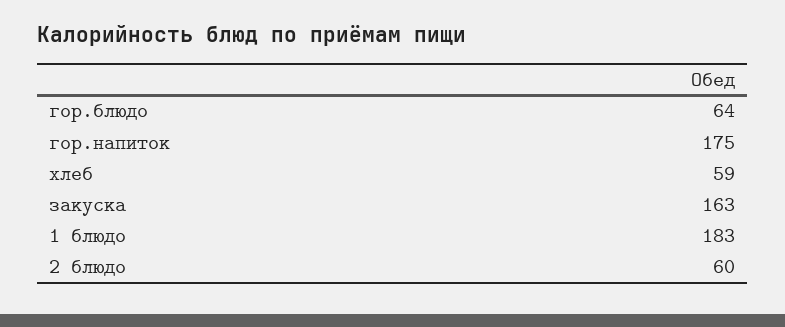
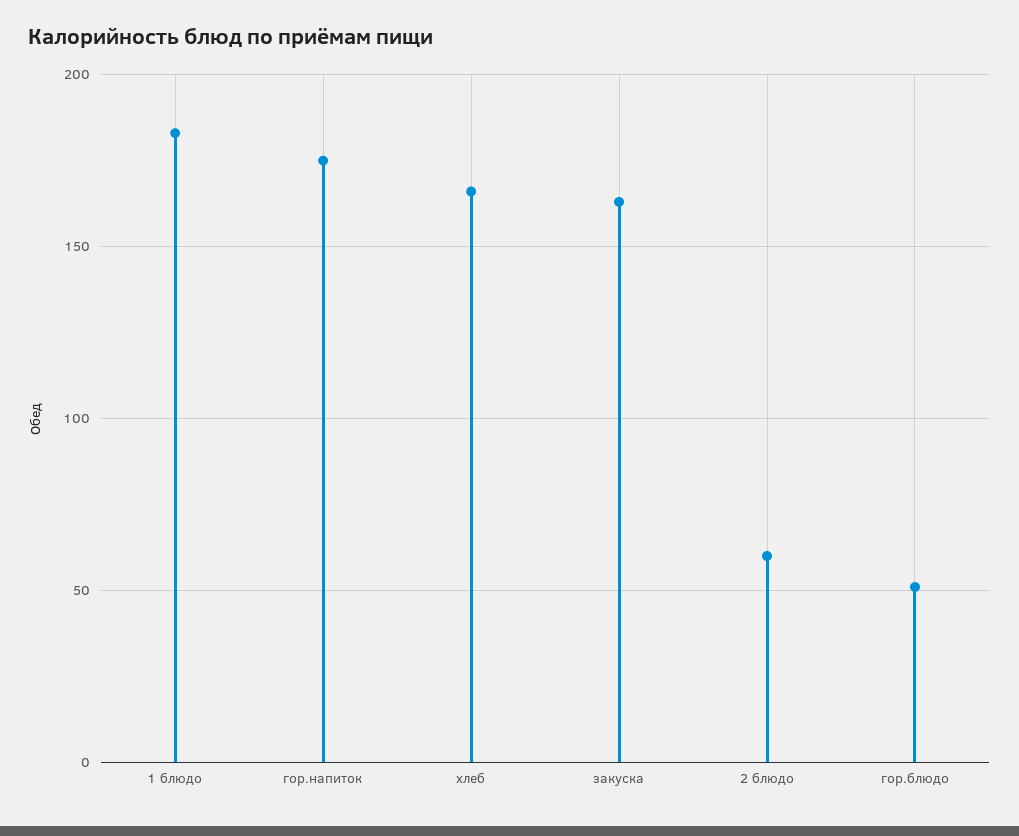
гор.блюдо: 64 -> 50
хлеб: 59 -> 165

